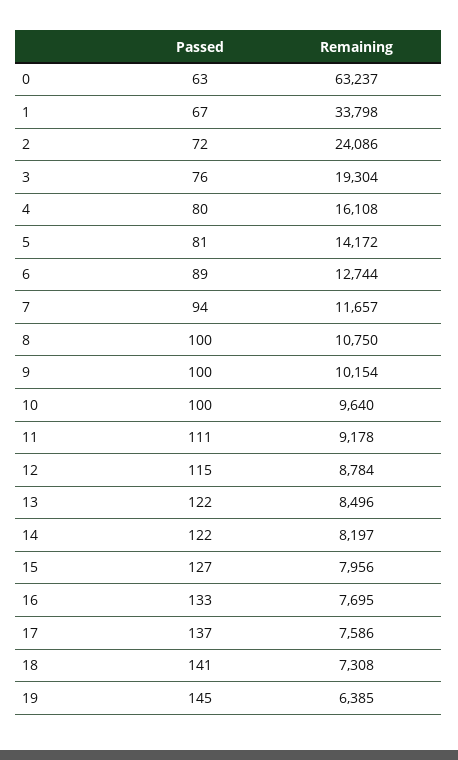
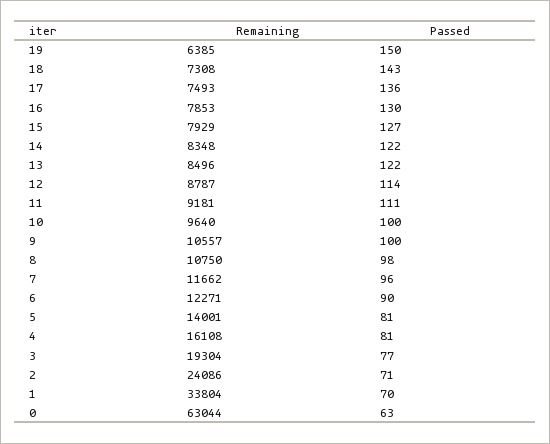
Remaining, 0: 63237 -> 63044
Passed, 1: 67 -> 70
Remaining, 1: 33798 -> 33804
Passed, 2: 72 -> 71
Passed, 3: 76 -> 77
Passed, 4: 80 -> 81
Remaining, 5: 14172 -> 14001
Passed, 6: 89 -> 90
Remaining, 6: 12744 -> 12271
Passed, 7: 94 -> 96
Remaining, 7: 11657 -> 11662
Passed, 8: 100 -> 98
Remaining, 9: 10154 -> 10557
Remaining, 11: 9178 -> 9181
Passed, 12: 115 -> 114
Remaining, 12: 8784 -> 8787
Remaining, 14: 8197 -> 8348
Remaining, 15: 7956 -> 7929
Passed, 16: 133 -> 130
Remaining, 16: 7695 -> 7853
Passed, 17: 137 -> 136
Remaining, 17: 7586 -> 7493
Passed, 18: 141 -> 143
Passed, 19: 145 -> 150

